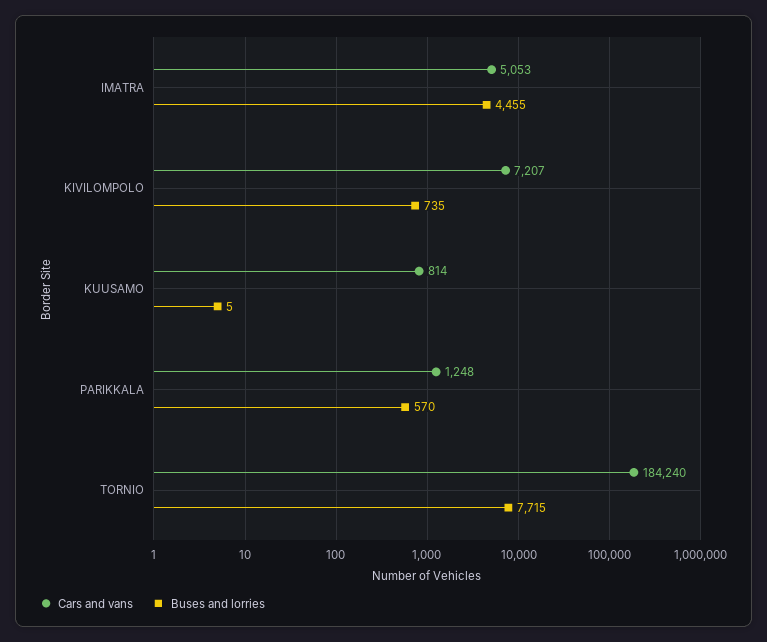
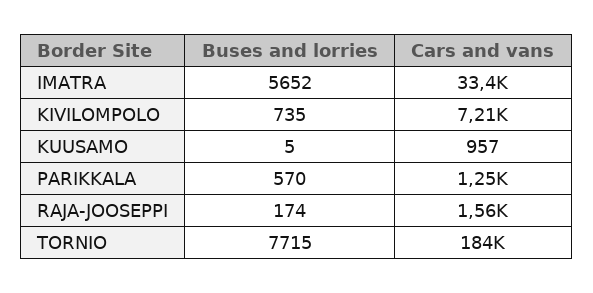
Cars and vans, IMATRA: 5053 -> 33400
Buses and lorries, IMATRA: 4455 -> 5652
Cars and vans, KUUSAMO: 814 -> 957
Buses and lorries, RAJA-JOOSEPPI: none -> 174
Cars and vans, RAJA-JOOSEPPI: none -> 1560

